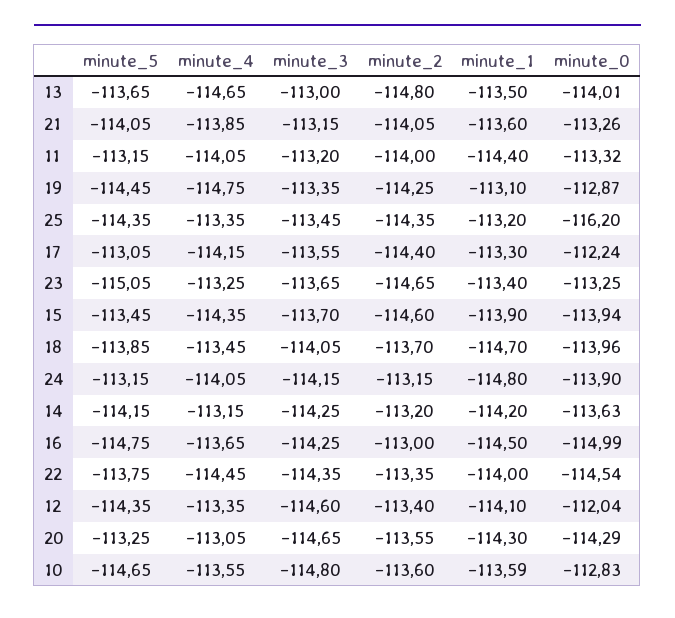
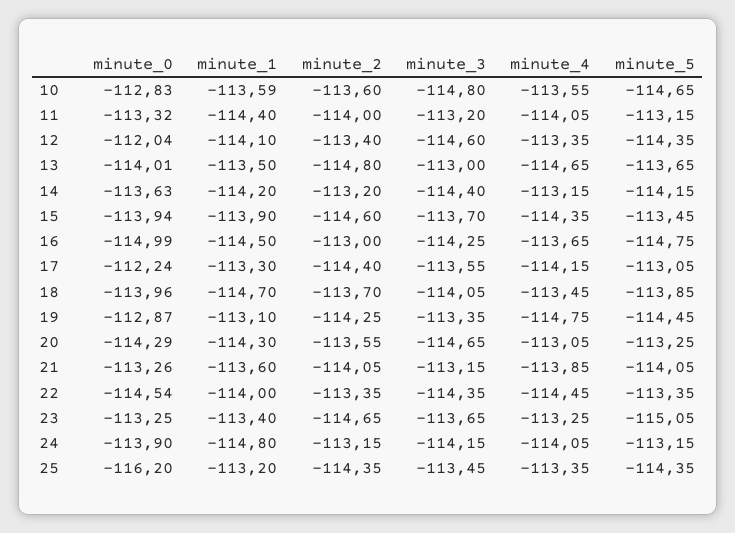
minute_3, 14: -114.25 -> -114.4
minute_5, 22: -113.75 -> -113.35

